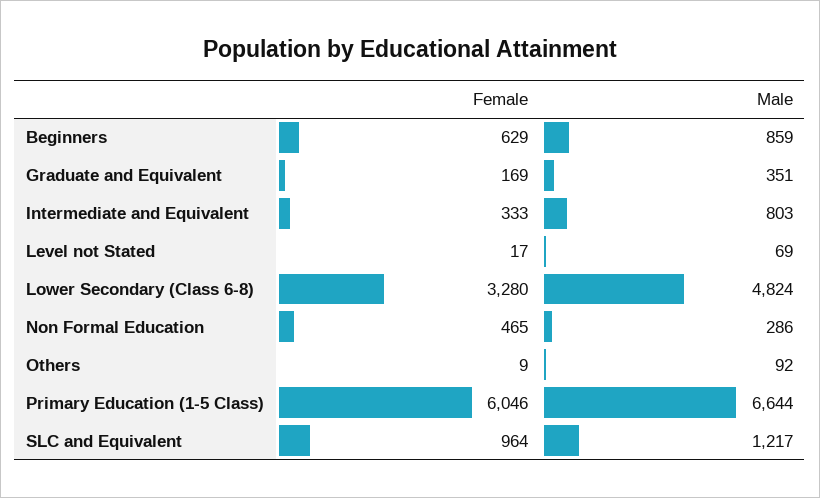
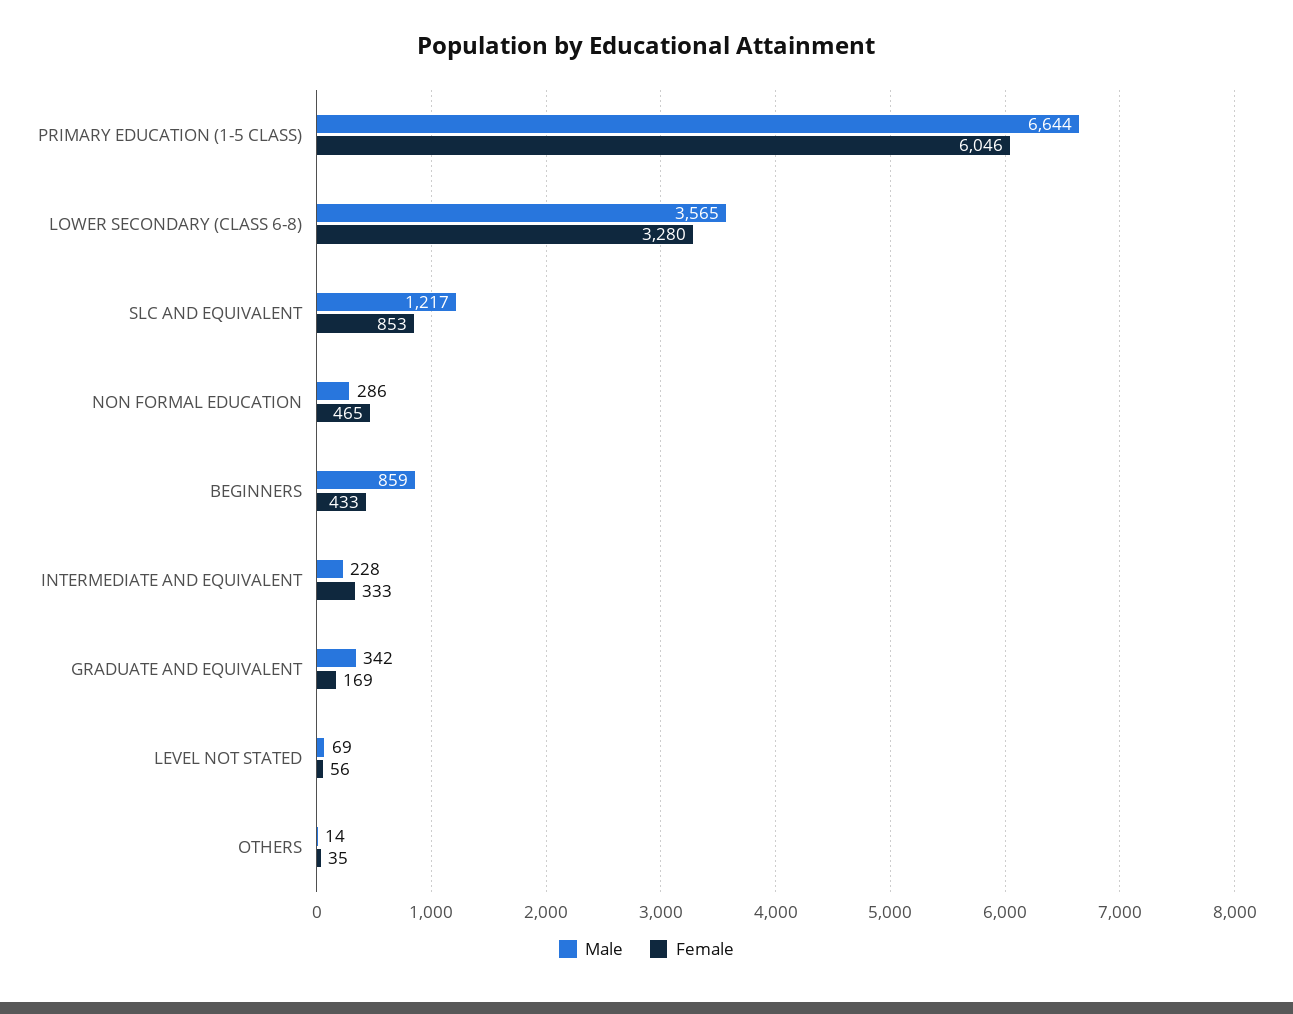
Female, Beginners: 629 -> 433
Male, Graduate and Equivalent: 351 -> 342
Male, Intermediate and Equivalent: 803 -> 228
Female, Level not Stated: 17 -> 56
Male, Lower Secondary (Class 6-8): 4824 -> 3565
Female, Others: 9 -> 35
Male, Others: 92 -> 14
Female, SLC and Equivalent: 964 -> 853

